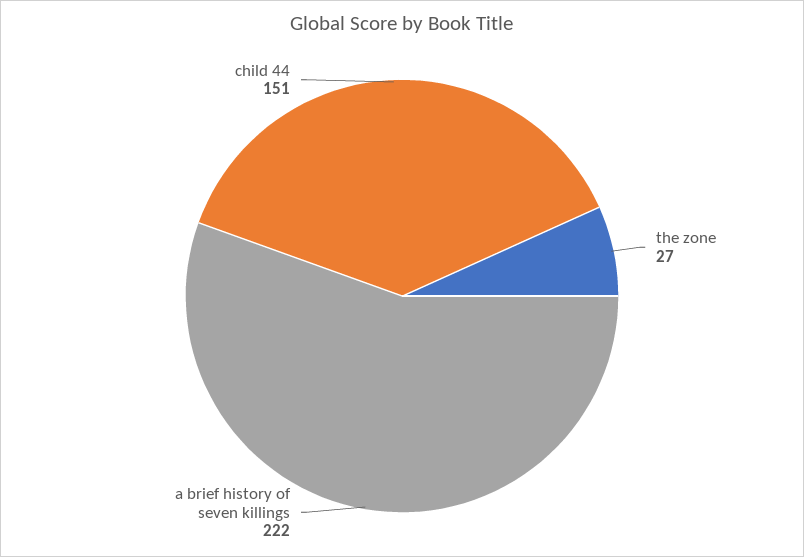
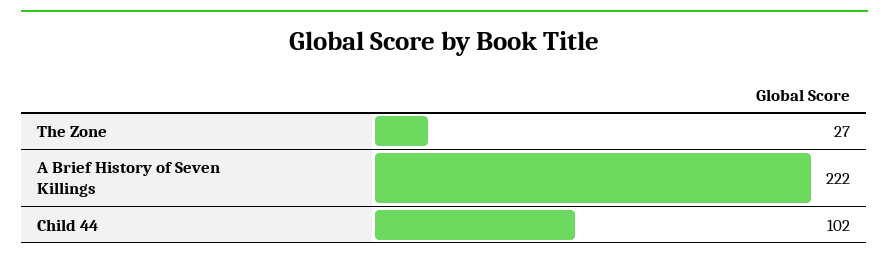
child 44: 151 -> 102

